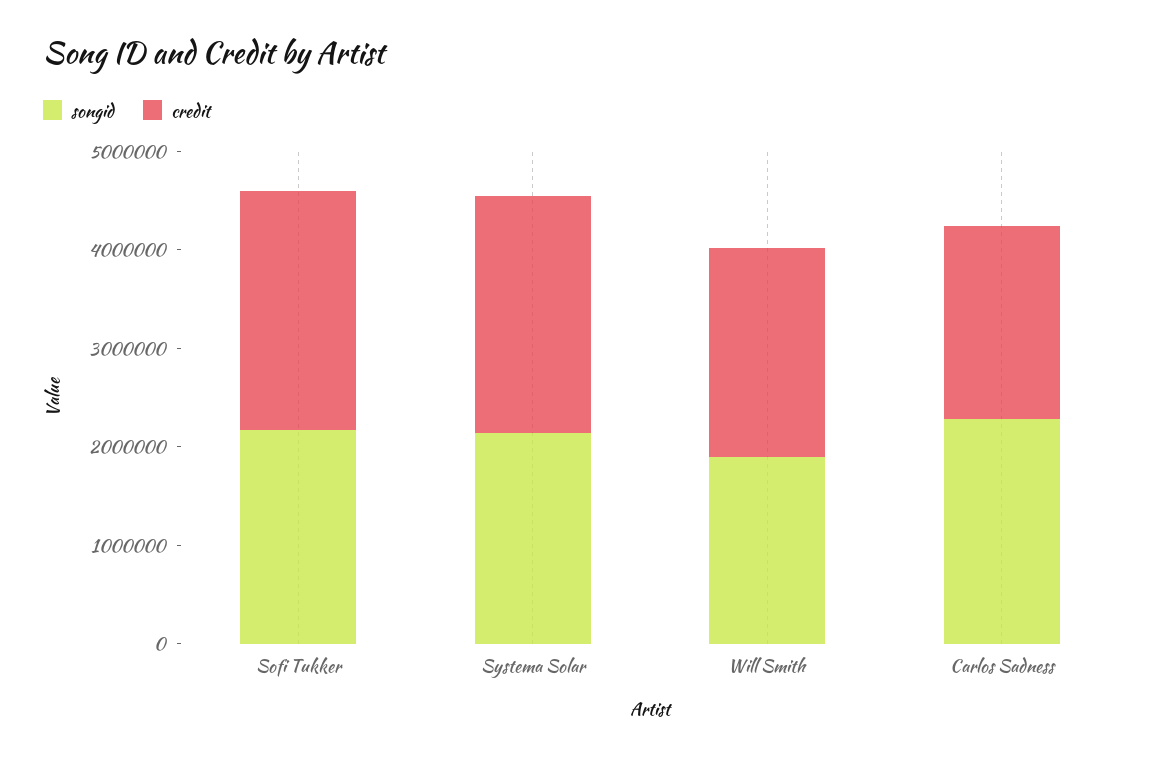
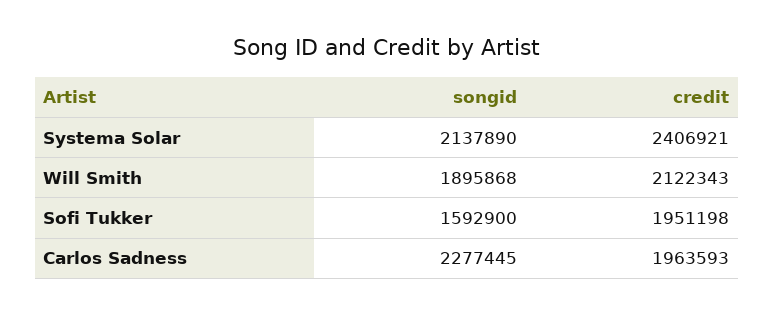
songid, Sofi Tukker: 2200000 -> 1592900
credit, Sofi Tukker: 2400000 -> 1951198

